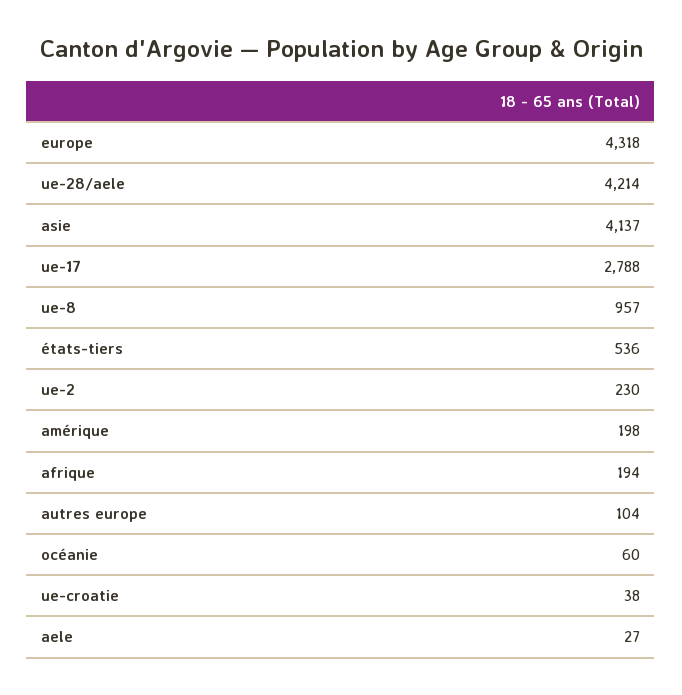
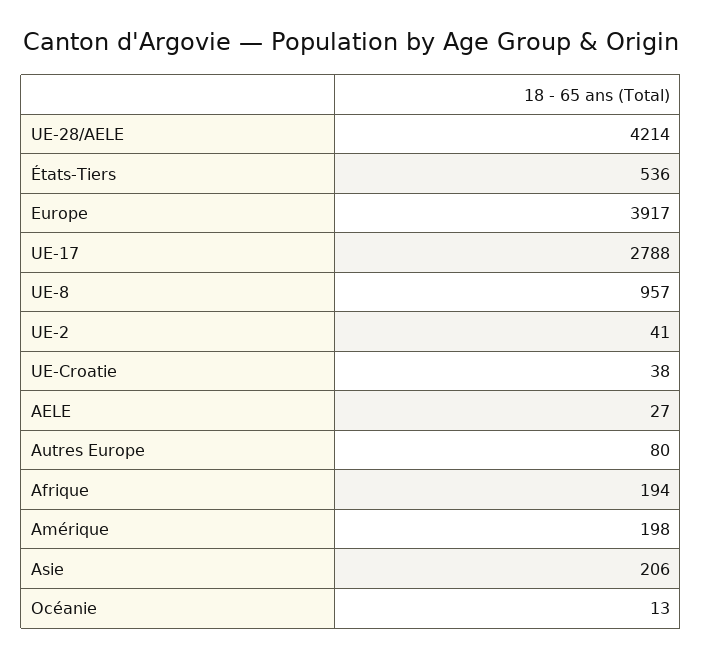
europe: 4318 -> 3917
asie: 4137 -> 206
ue-2: 230 -> 41
autres europe: 104 -> 80
océanie: 60 -> 13

